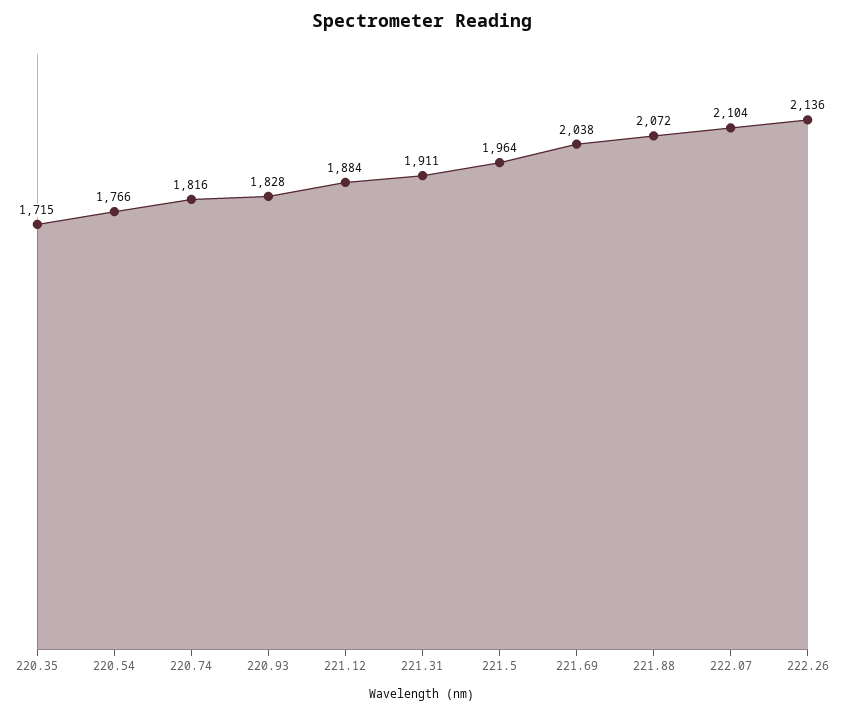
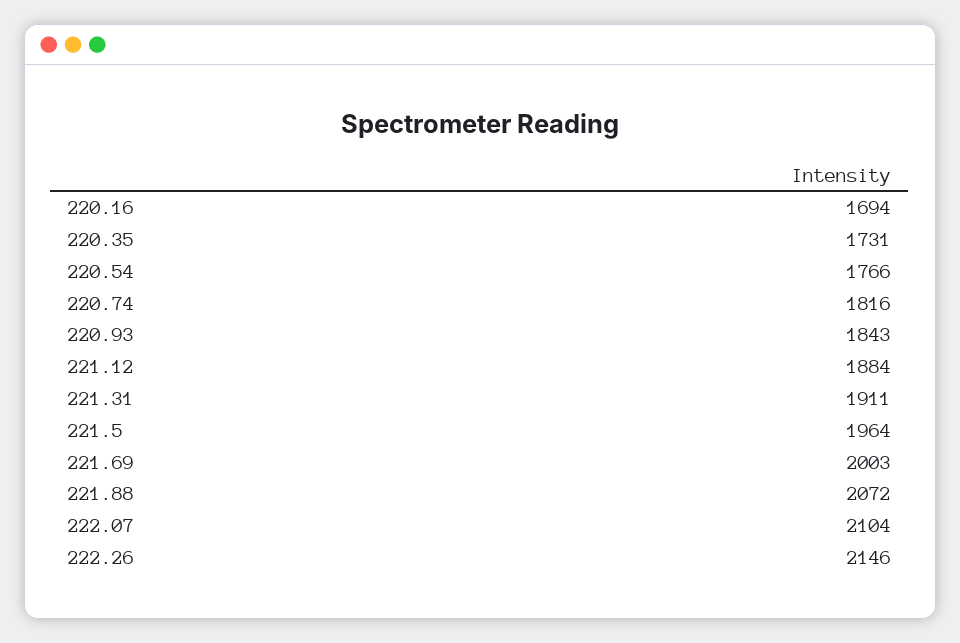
220.35: 1715 -> 1731
220.93: 1828 -> 1843
221.69: 2038 -> 2003
222.26: 2136 -> 2146
220.16: none -> 1694

